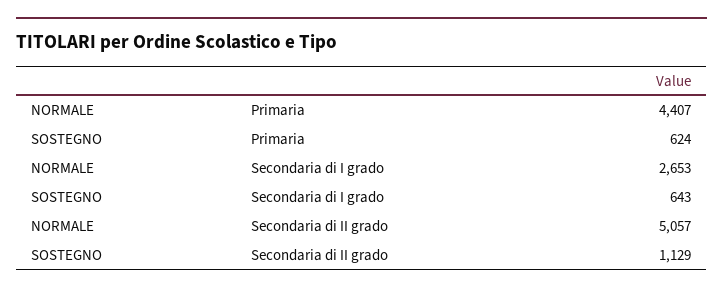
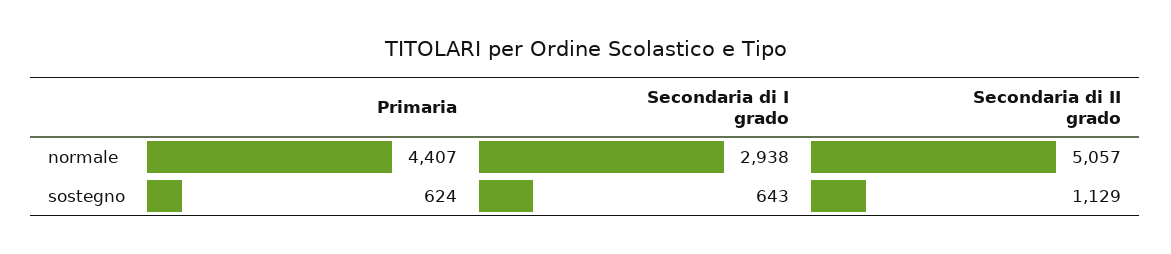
NORMALE, Secondaria di I grado: 2653 -> 2938

